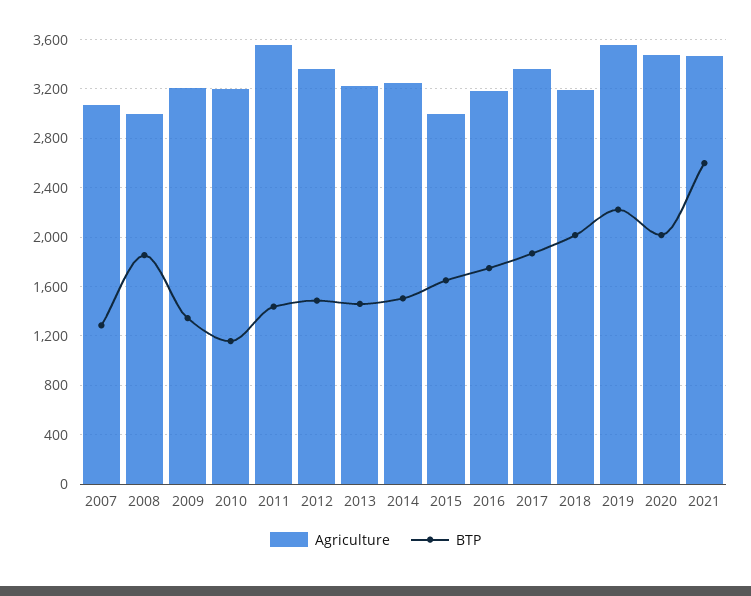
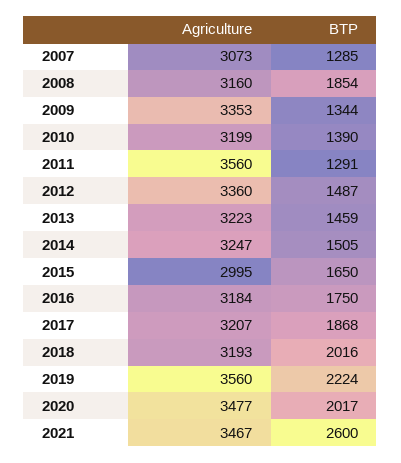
Agriculture, 2008: 3000 -> 3160
Agriculture, 2009: 3200 -> 3353
BTP, 2010: 1150 -> 1390
BTP, 2011: 1450 -> 1291
Agriculture, 2017: 3350 -> 3207

